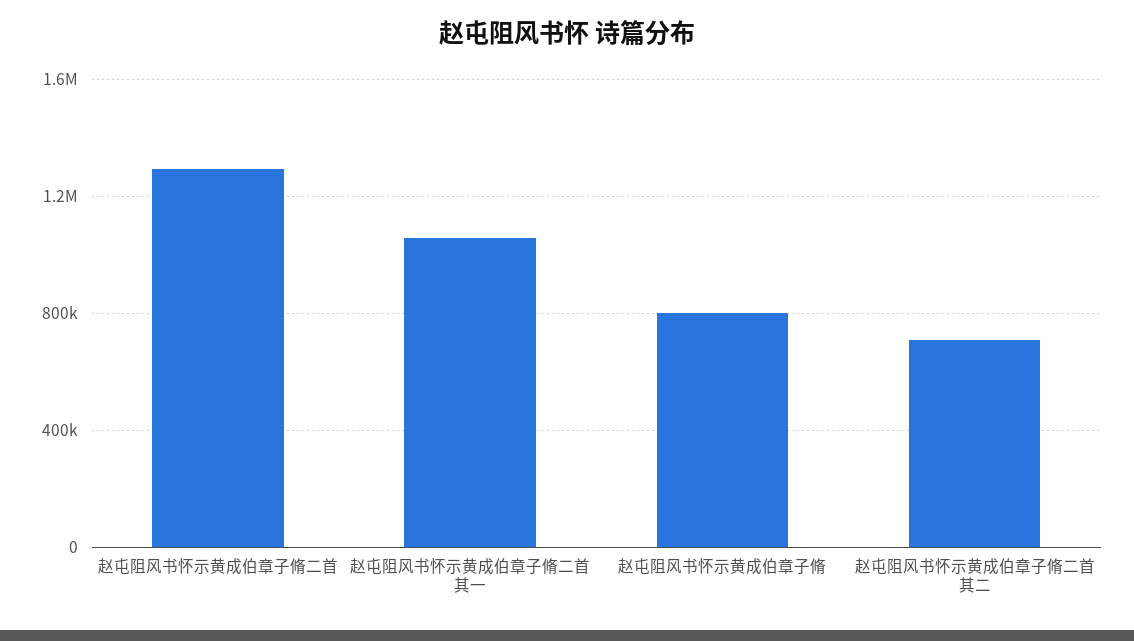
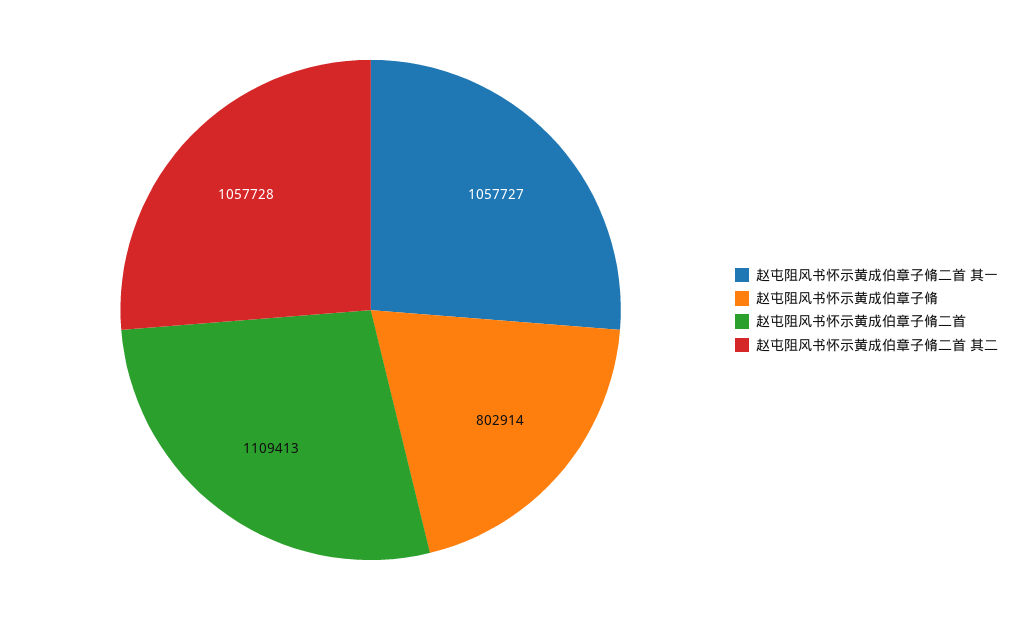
赵屯阻风书怀示黄成伯章子脩二首: 1300000 -> 1109413
赵屯阻风书怀示黄成伯章子脩二首 其二: 700000 -> 1057728

